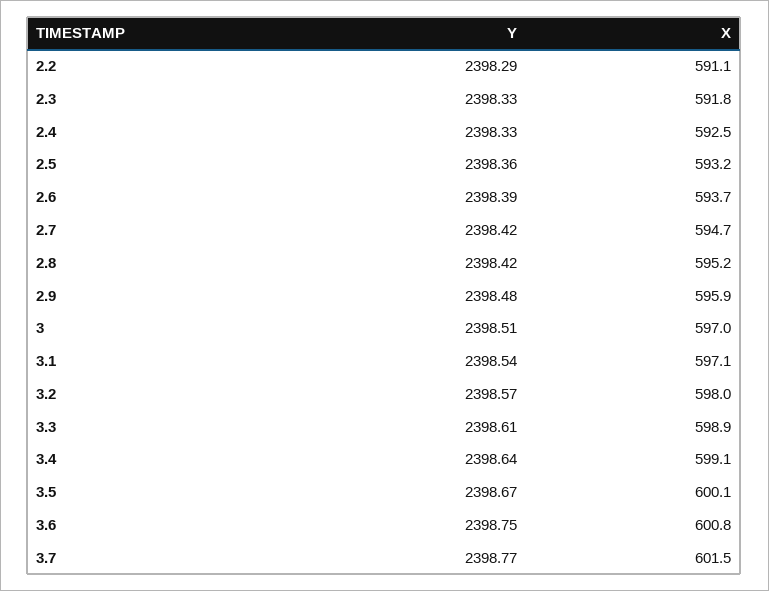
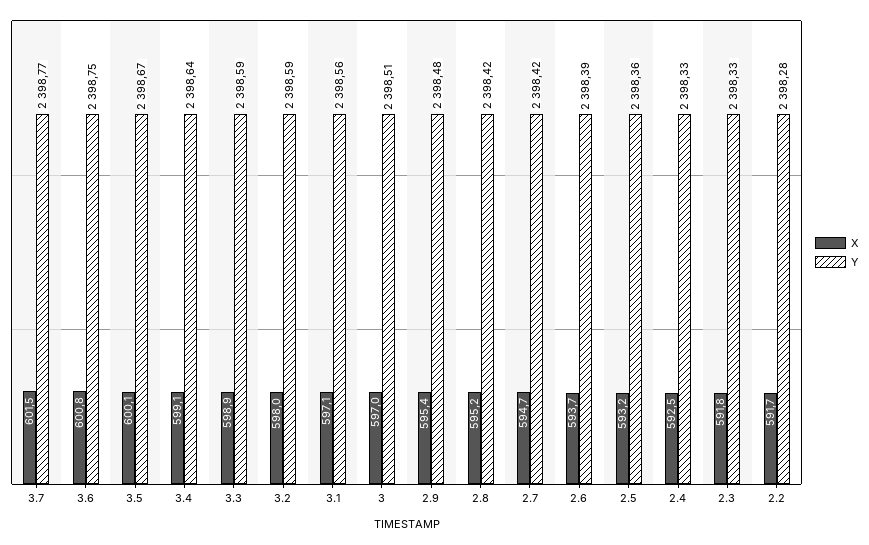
Y, 2.2: 2398.29 -> 2398.28
X, 2.2: 591.1 -> 591.7
X, 2.9: 595.9 -> 595.4
Y, 3.1: 2398.54 -> 2398.56
Y, 3.2: 2398.57 -> 2398.59
Y, 3.3: 2398.61 -> 2398.59

